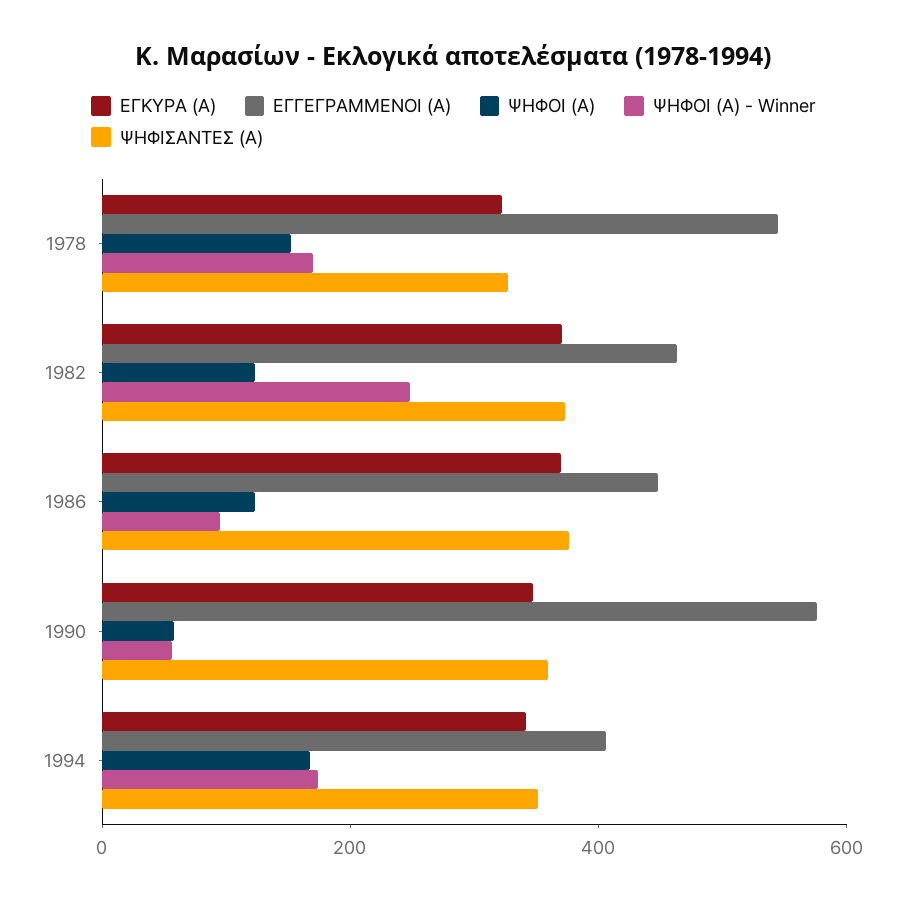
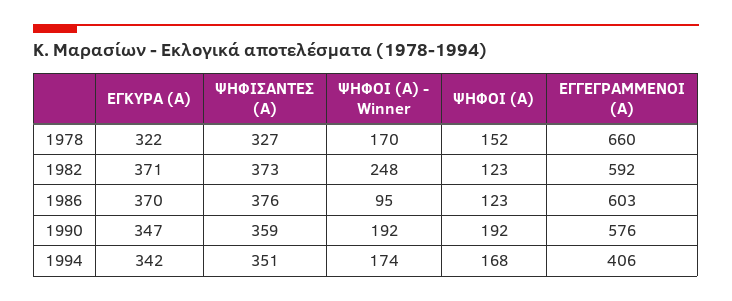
ΕΓΓΕΓΡΑΜΜΕΝΟΙ (Α), 1978: 550 -> 660
ΕΓΓΕΓΡΑΜΜΕΝΟΙ (Α), 1982: 450 -> 592
ΕΓΓΕΓΡΑΜΜΕΝΟΙ (Α), 1986: 450 -> 603
ΨΗΦΟΙ (Α), 1990: 50 -> 192
ΨΗΦΟΙ (A) - Winner, 1990: 50 -> 192

